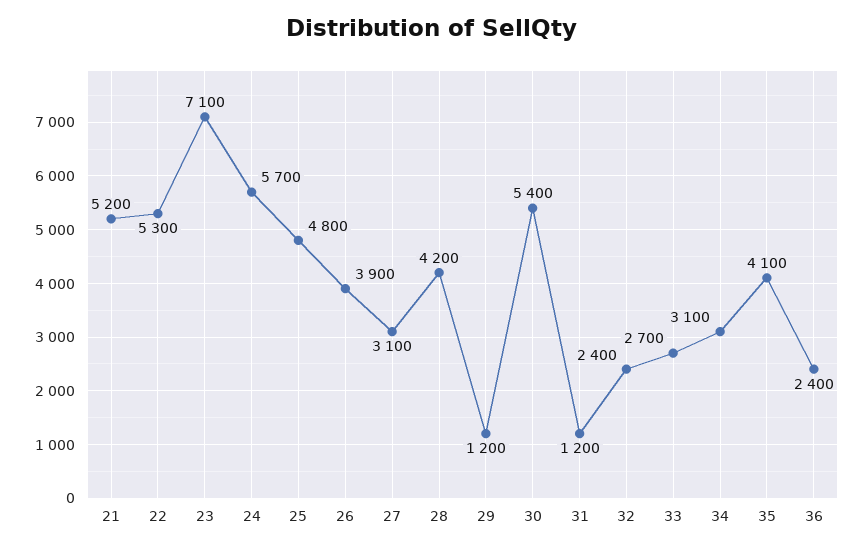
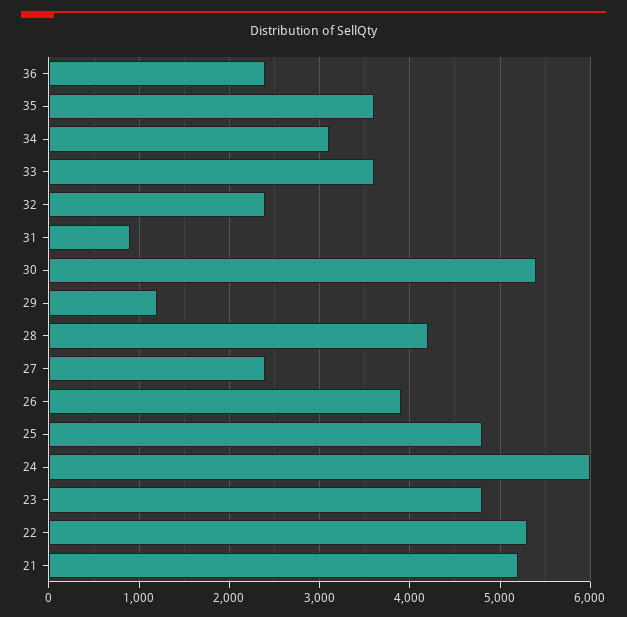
23: 7100 -> 4800
24: 5700 -> 6000
27: 3100 -> 2400
31: 1200 -> 900
33: 2700 -> 3600
35: 4100 -> 3600

